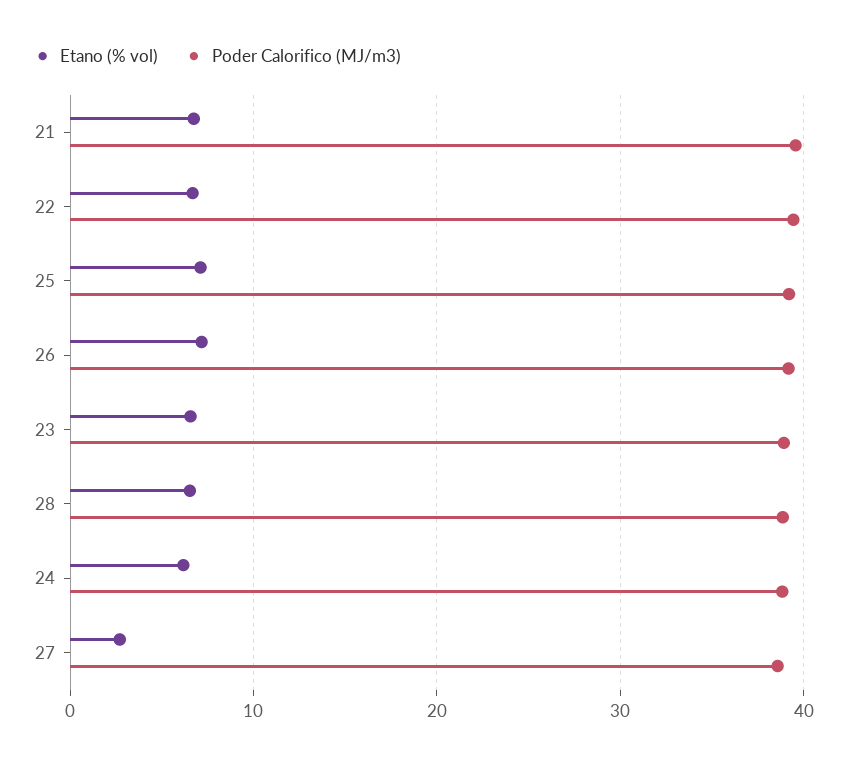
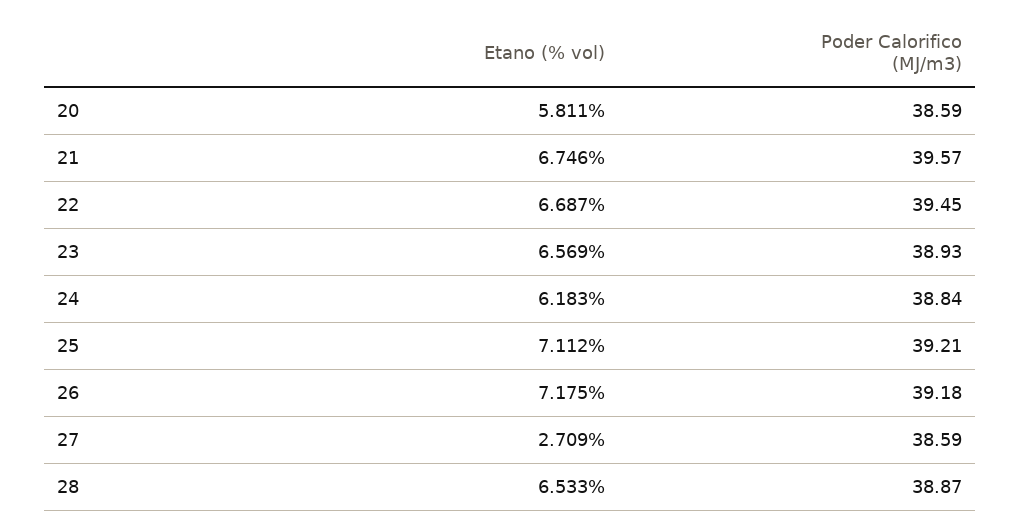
Etano (% vol), 20: none -> 5.811
Poder Calorifico (MJ/m3), 20: none -> 38.59

